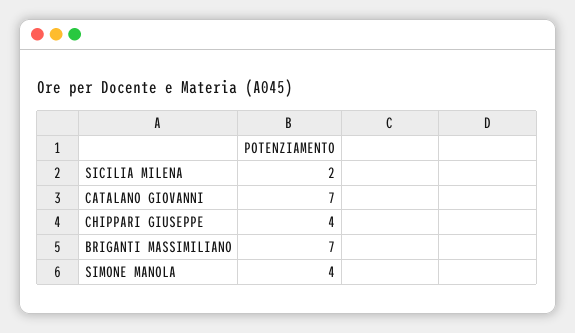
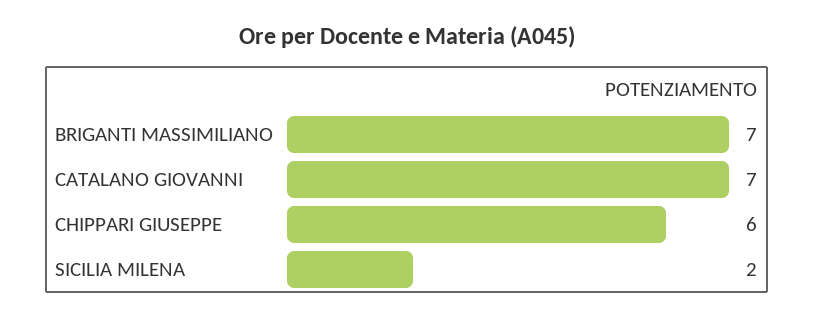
CHIPPARI GIUSEPPE: 4 -> 6
SIMONE MANOLA: 4 -> none

